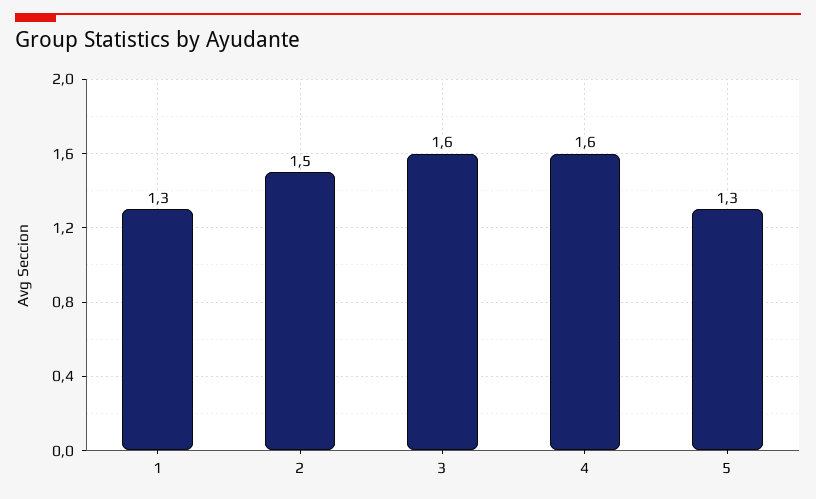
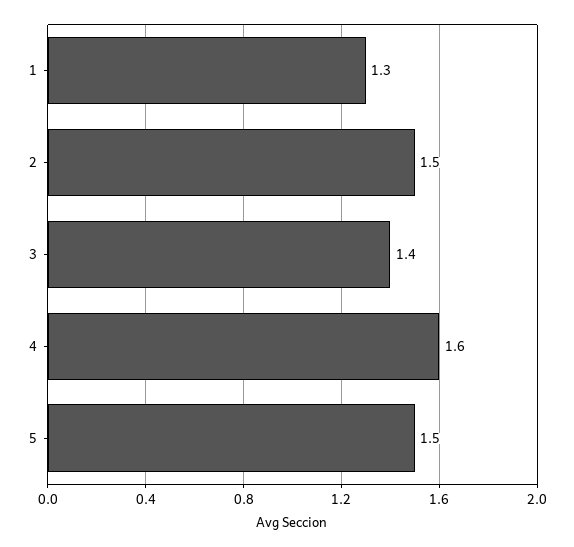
3: 1.6 -> 1.4
5: 1.3 -> 1.5

